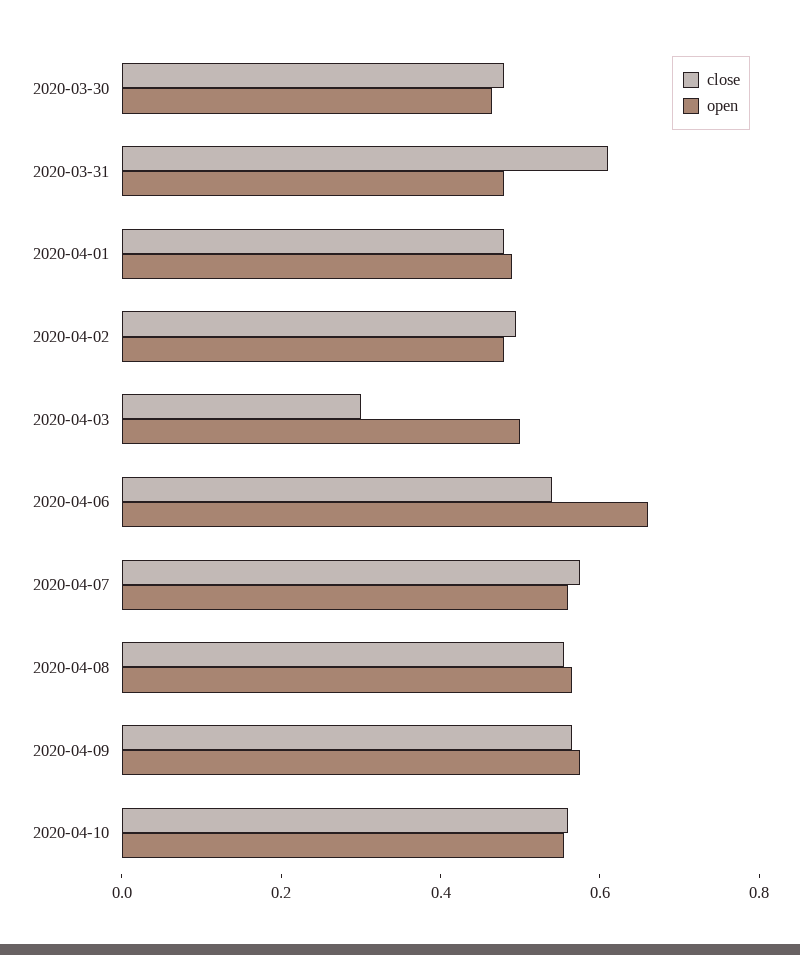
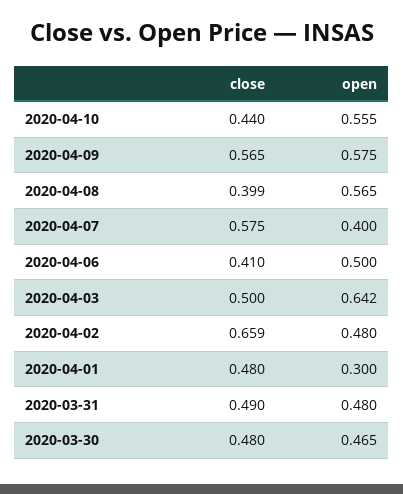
close, 2020-03-31: 0.6 -> 0.49
open, 2020-04-01: 0.5 -> 0.3
close, 2020-04-02: 0.5 -> 0.659
close, 2020-04-03: 0.3 -> 0.5
open, 2020-04-03: 0.5 -> 0.642
close, 2020-04-06: 0.55 -> 0.41
open, 2020-04-06: 0.65 -> 0.5
open, 2020-04-07: 0.55 -> 0.4
close, 2020-04-08: 0.55 -> 0.399
close, 2020-04-10: 0.55 -> 0.44

